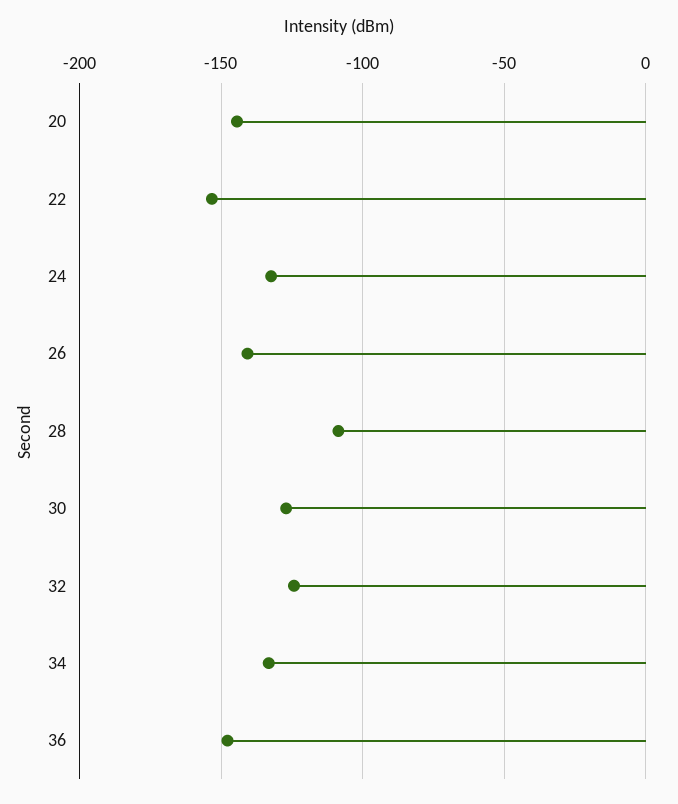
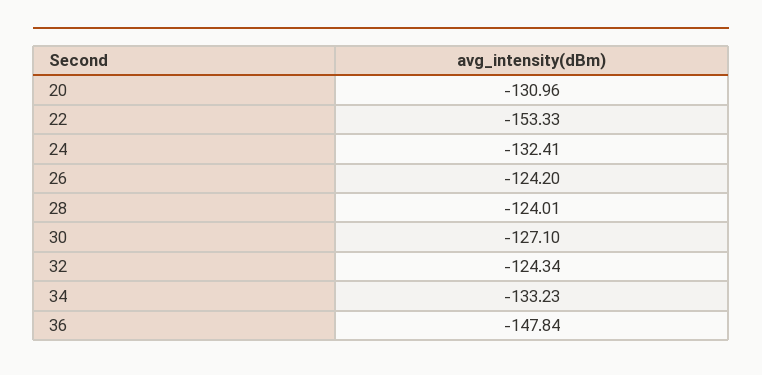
20: -145 -> -130.96
26: -140 -> -124.2
28: -110 -> -124.01

